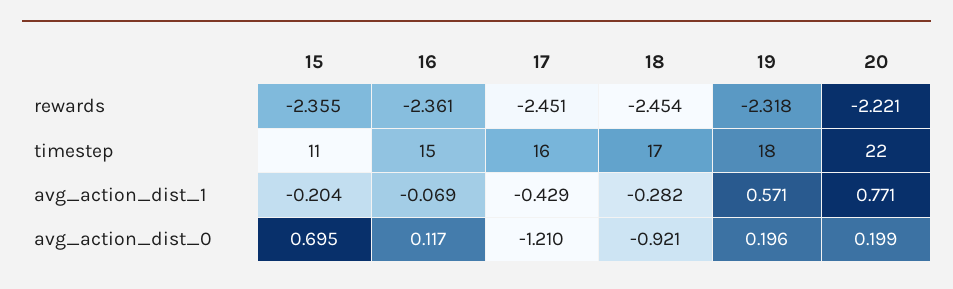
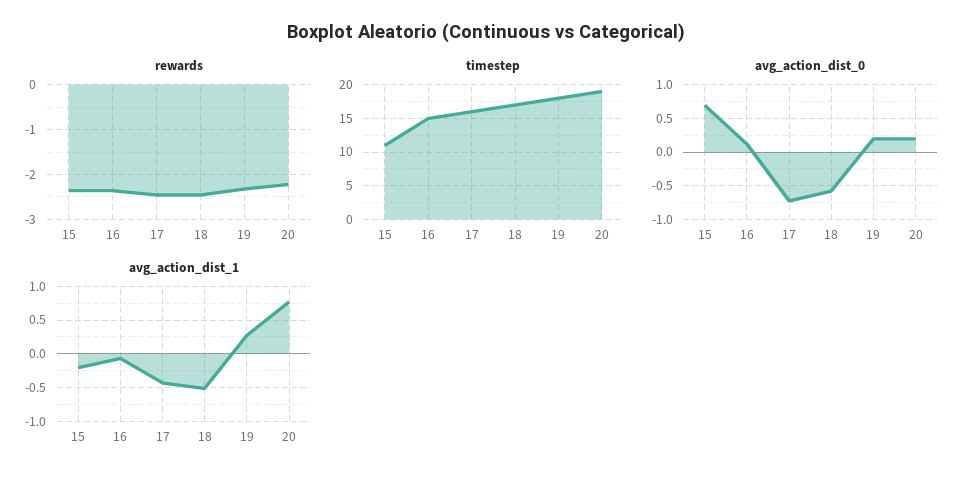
timestep, 20: 22 -> 19
avg_action_dist_1, 18: -0.282 -> -0.5
avg_action_dist_1, 19: 0.571 -> 0.3
avg_action_dist_0, 17: -1.21 -> -0.7
avg_action_dist_0, 18: -0.921 -> -0.6

